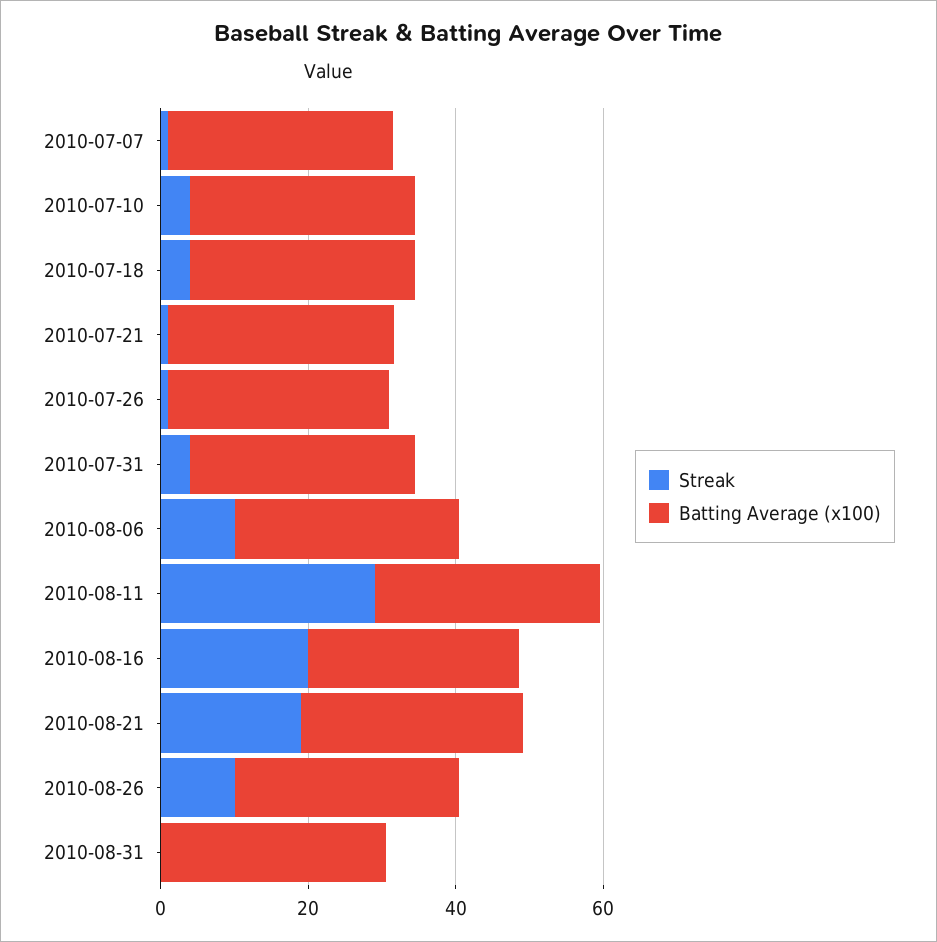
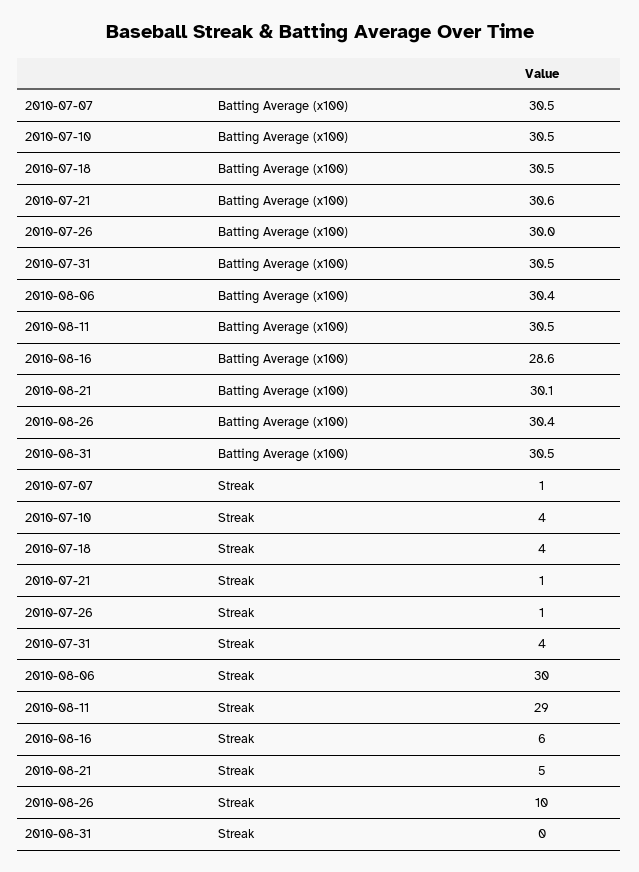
Streak, 2010-08-06: 10 -> 30
Streak, 2010-08-16: 20 -> 6
Streak, 2010-08-21: 20 -> 5

